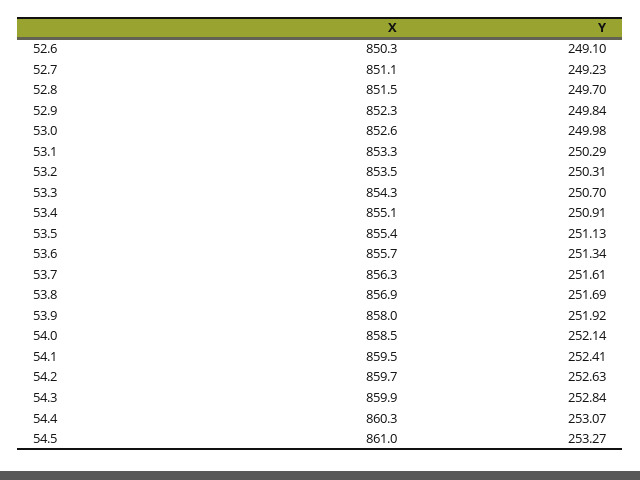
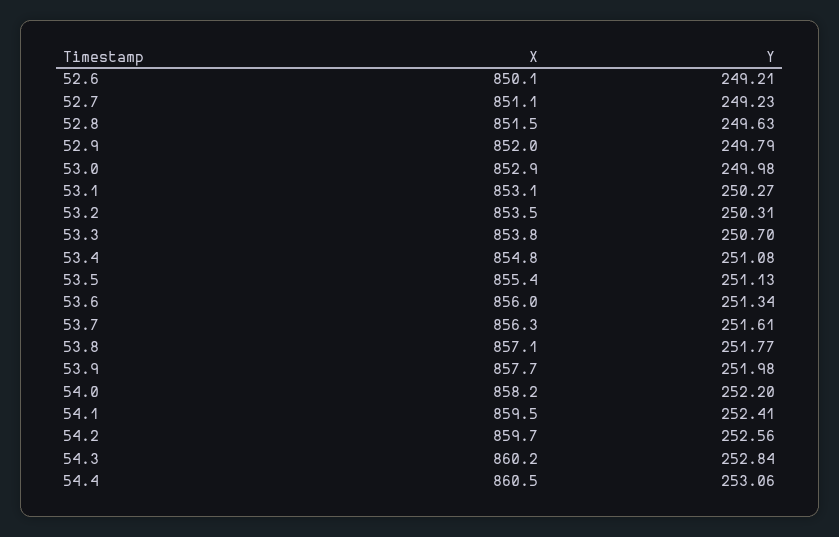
X, 52.6: 850.3 -> 850.1
Y, 52.6: 249.1 -> 249.21
Y, 52.8: 249.7 -> 249.63
X, 52.9: 852.3 -> 852
Y, 52.9: 249.84 -> 249.79
X, 53.0: 852.6 -> 852.9
X, 53.1: 853.3 -> 853.1
Y, 53.1: 250.29 -> 250.27
X, 53.3: 854.3 -> 853.8
X, 53.4: 855.1 -> 854.8
Y, 53.4: 250.91 -> 251.08
X, 53.6: 855.7 -> 856
X, 53.8: 856.9 -> 857.1
Y, 53.8: 251.69 -> 251.77
X, 53.9: 858 -> 857.7
Y, 53.9: 251.92 -> 251.98
X, 54.0: 858.5 -> 858.2
Y, 54.0: 252.14 -> 252.2
Y, 54.2: 252.63 -> 252.56
X, 54.3: 859.9 -> 860.2
X, 54.4: 860.3 -> 860.5
Y, 54.4: 253.07 -> 253.06
X, 54.5: 861 -> none
Y, 54.5: 253.27 -> none

